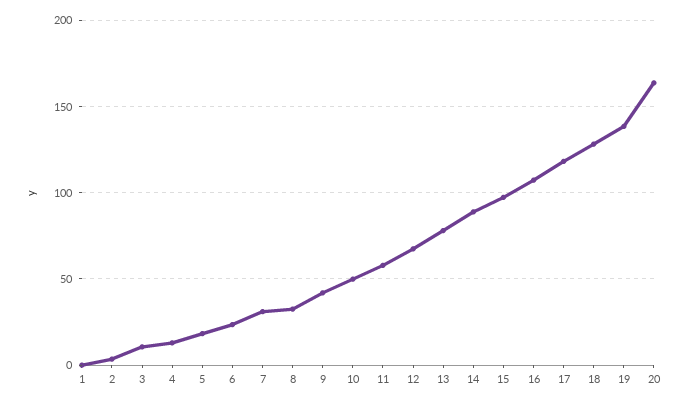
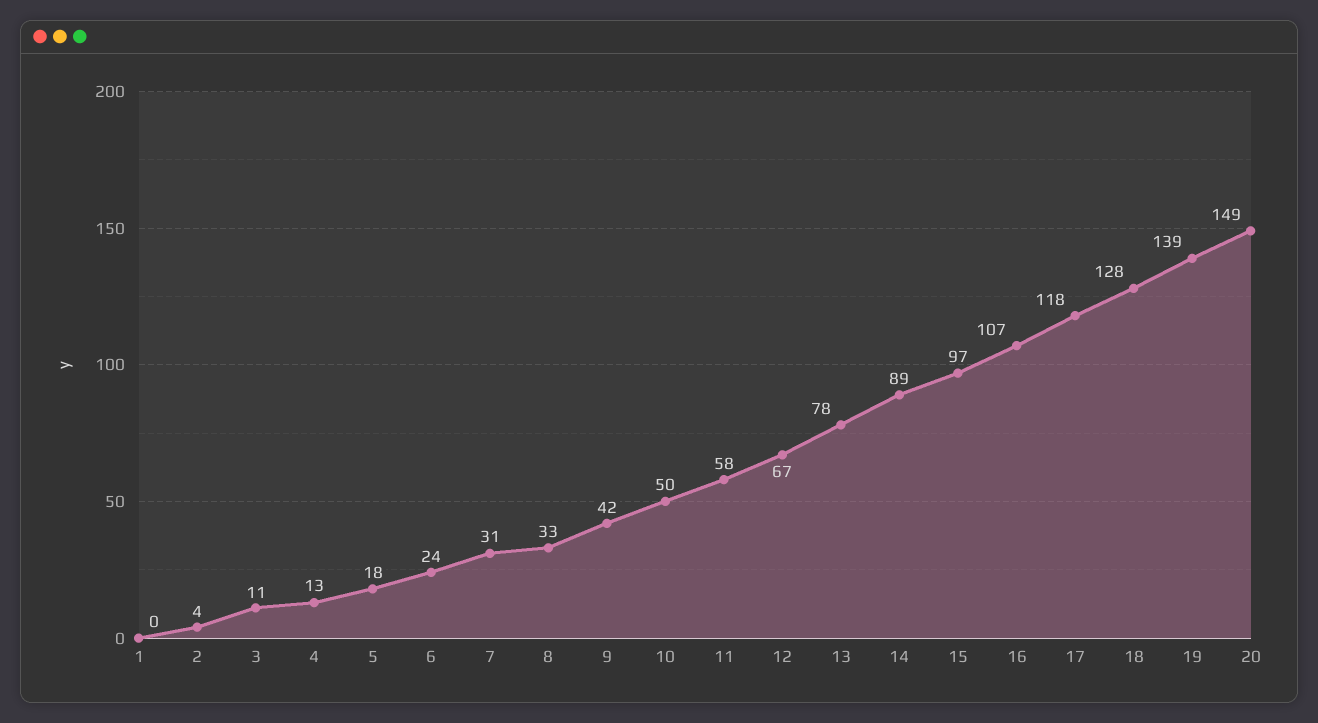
20: 165 -> 149

